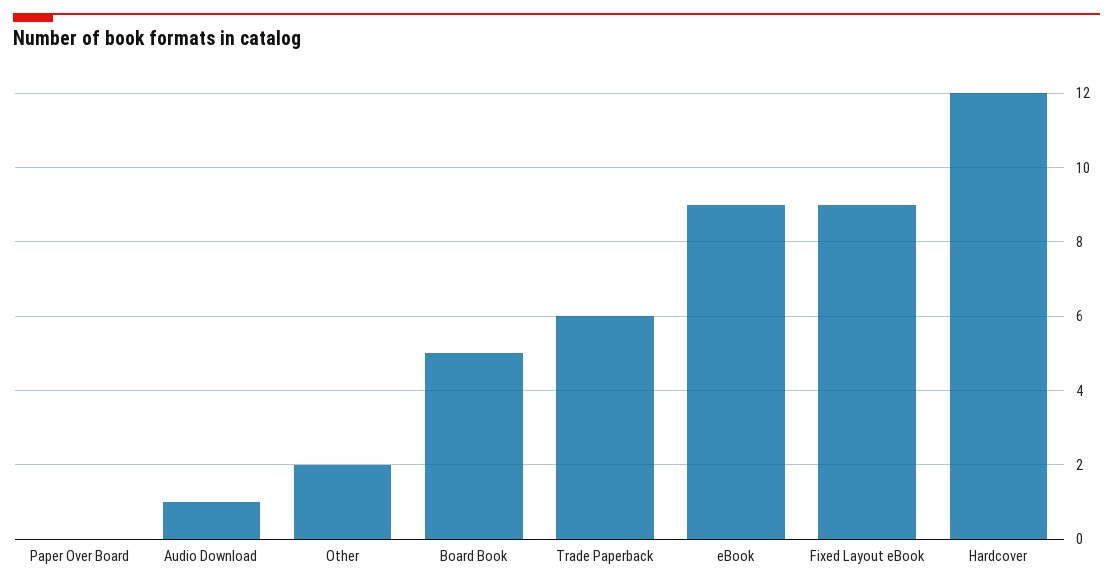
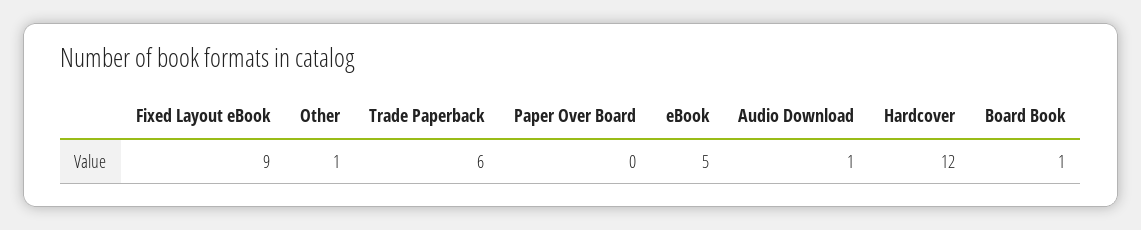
Other: 2 -> 1
Board Book: 5 -> 1
eBook: 9 -> 5

